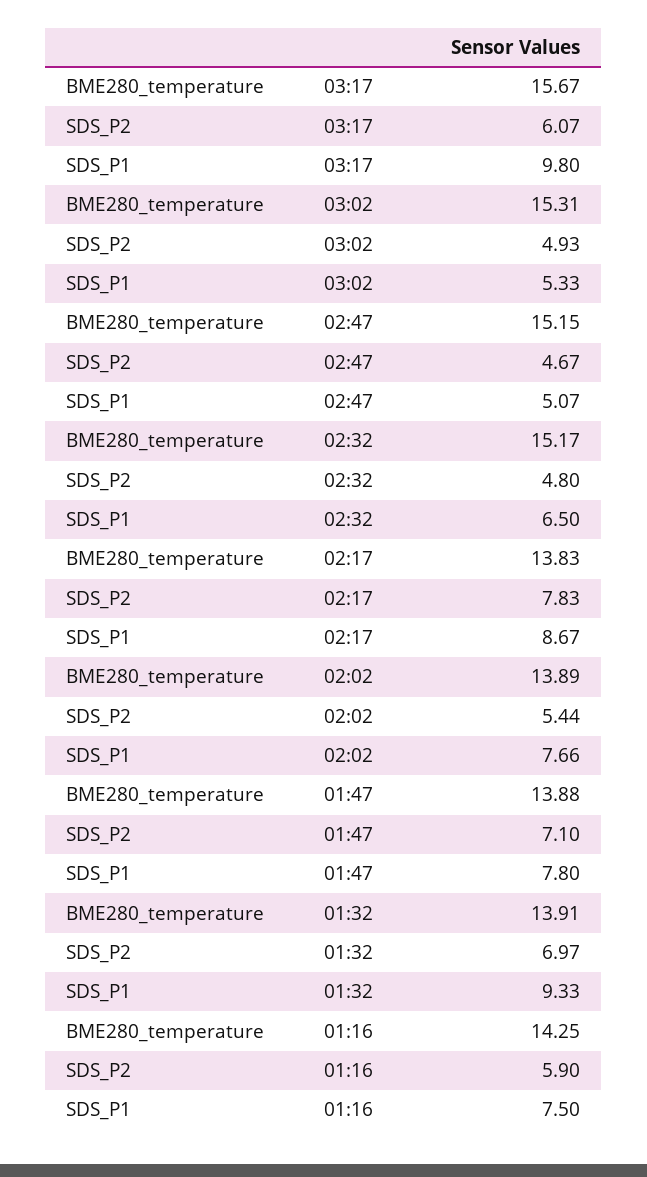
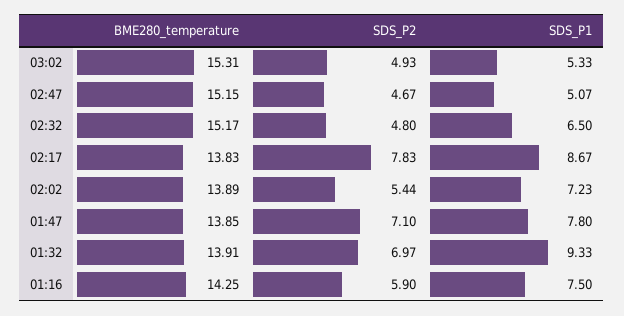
BME280_temperature, 03:17: 15.67 -> none
SDS_P2, 03:17: 6.07 -> none
SDS_P1, 03:17: 9.8 -> none
SDS_P1, 02:02: 7.66 -> 7.23
BME280_temperature, 01:47: 13.88 -> 13.85

